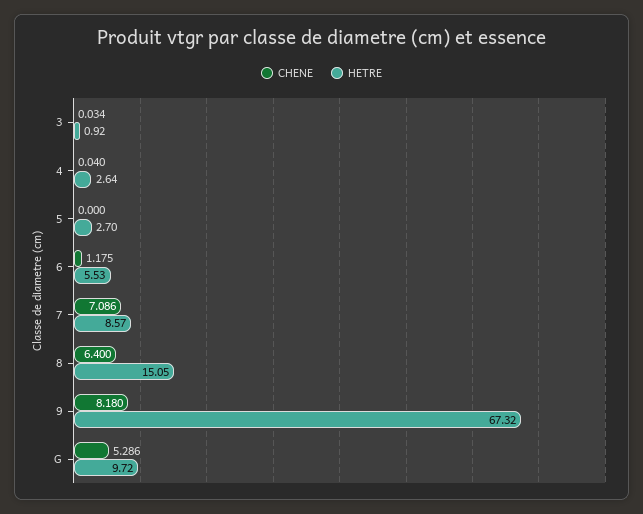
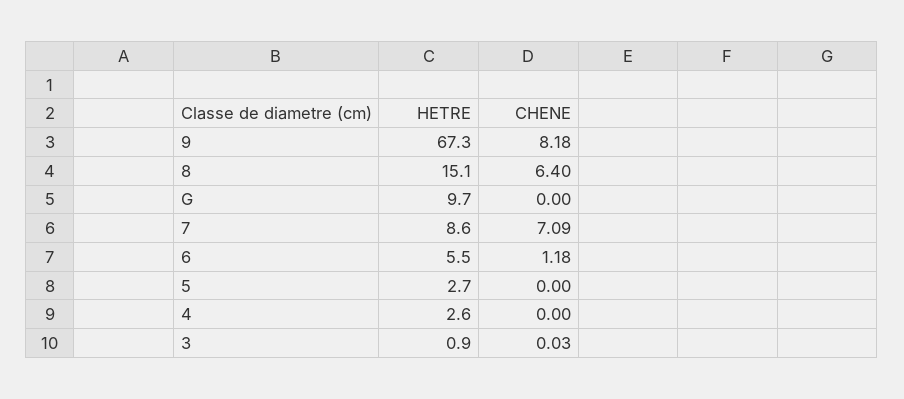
CHENE, 4: 0.04 -> 0
CHENE, G: 5.286 -> 0

